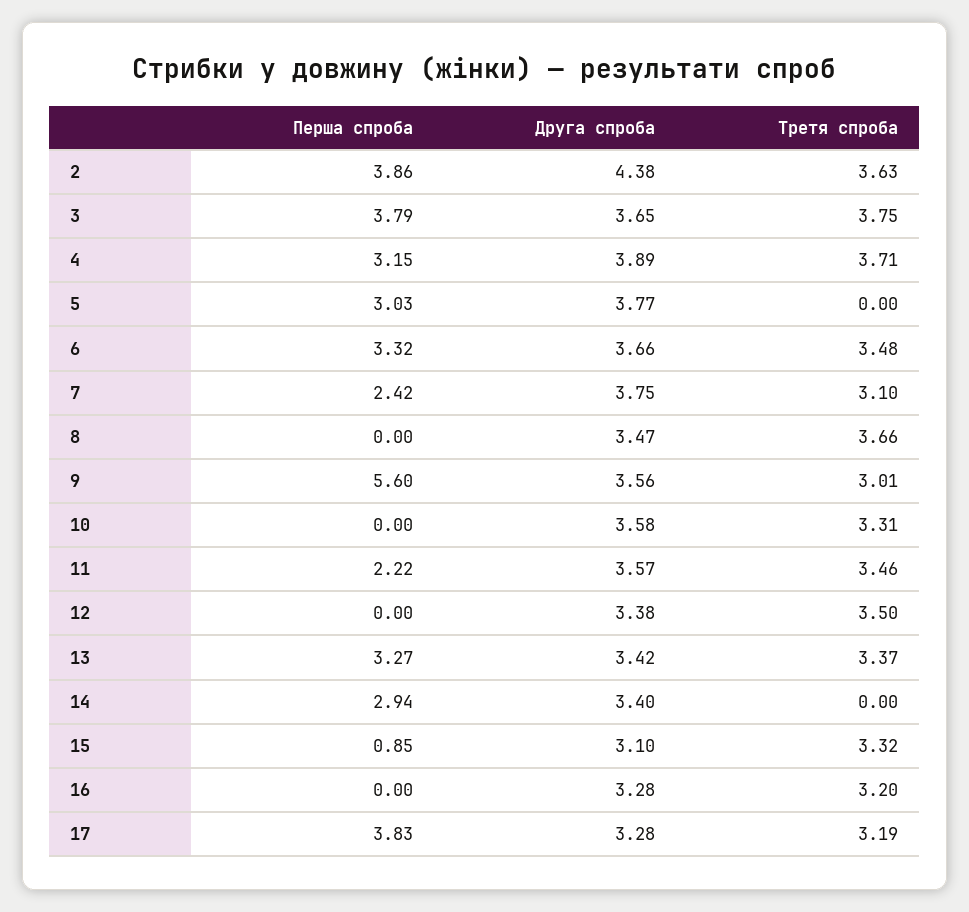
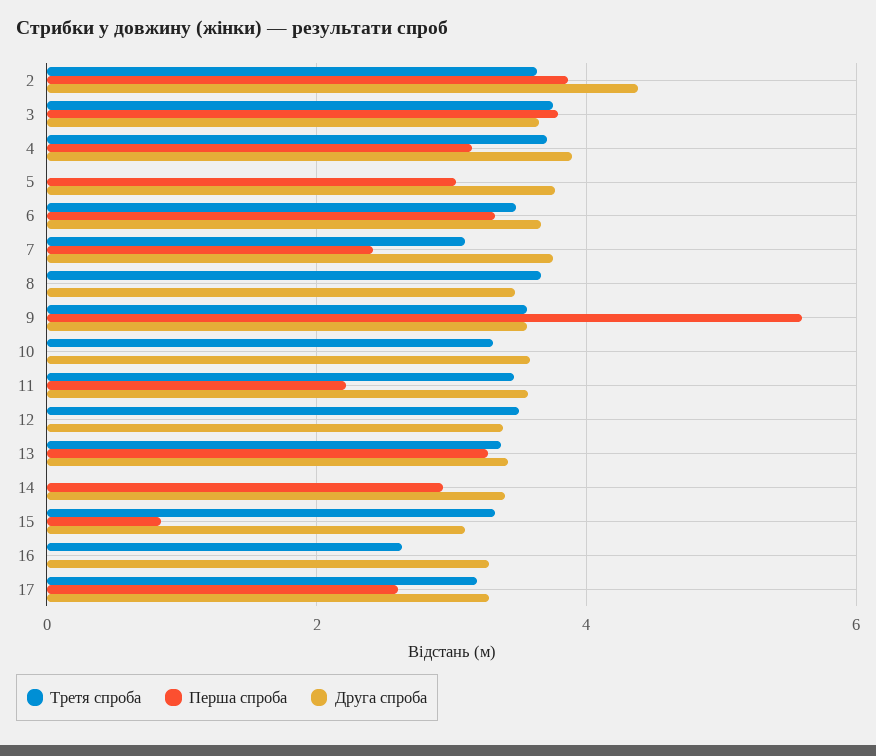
Третя спроба, 9: 3.01 -> 3.6
Третя спроба, 16: 3.2 -> 2.6
Перша спроба, 17: 3.83 -> 2.6

